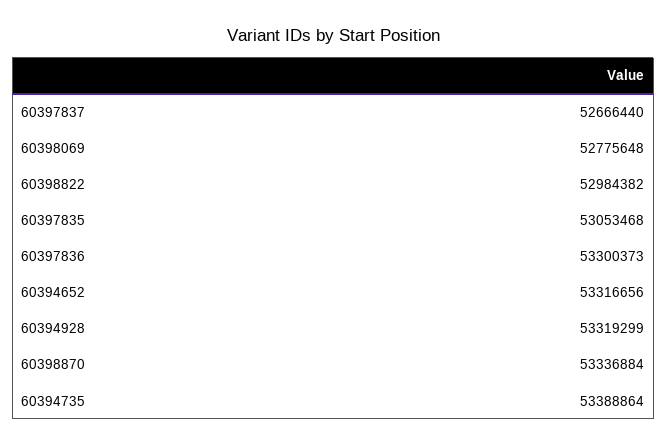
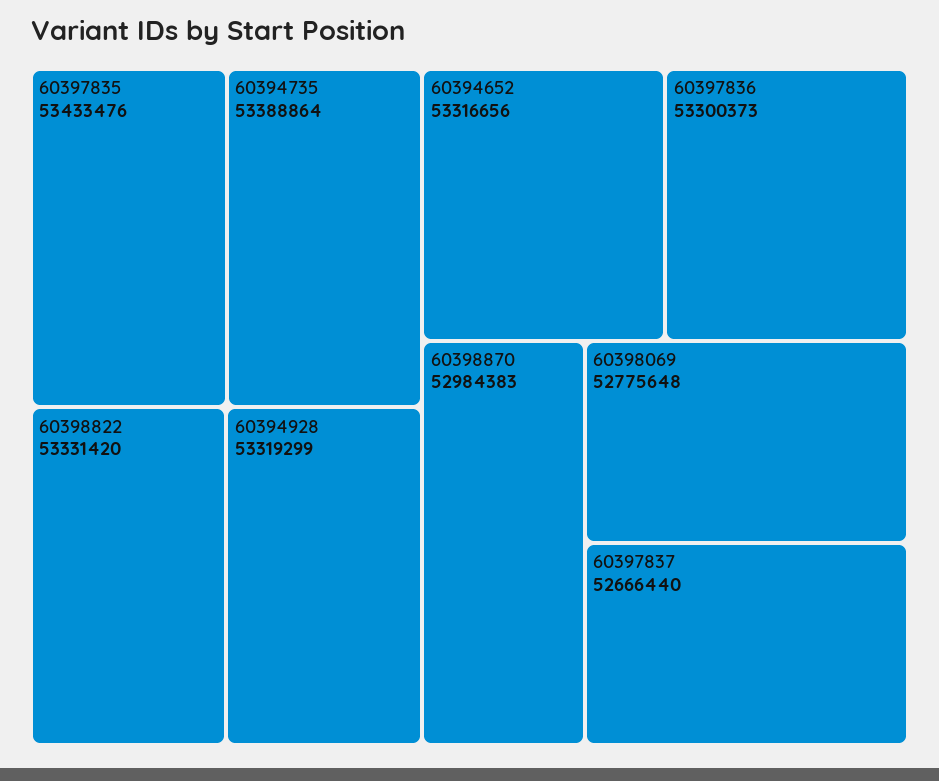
60398822: 52984382 -> 53331420
60397835: 53053468 -> 53433476
60398870: 53336884 -> 52984383

